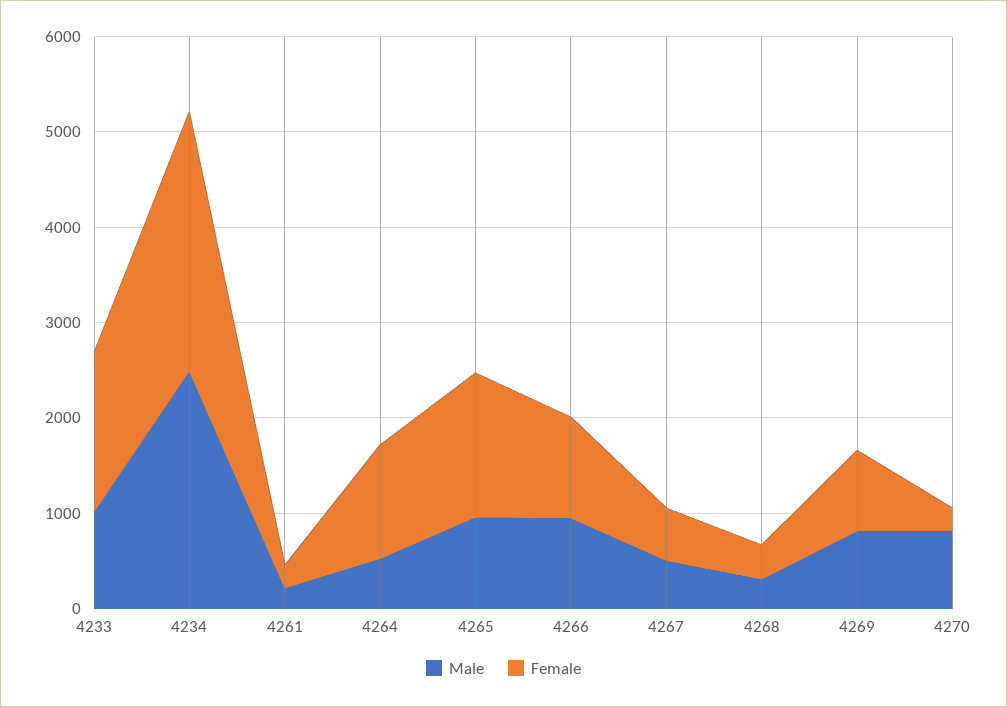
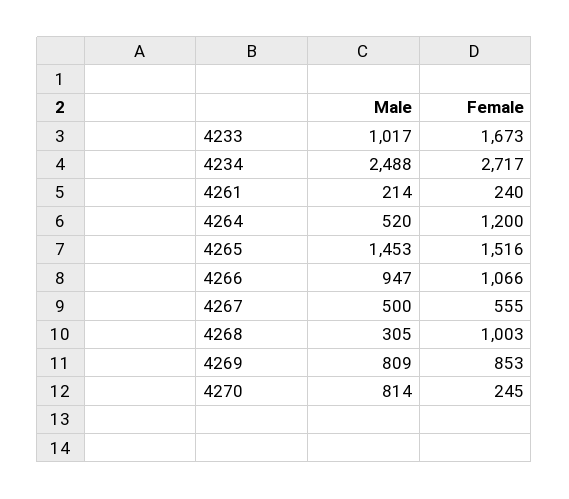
Male, 4265: 1000 -> 1453
Female, 4268: 400 -> 1003

